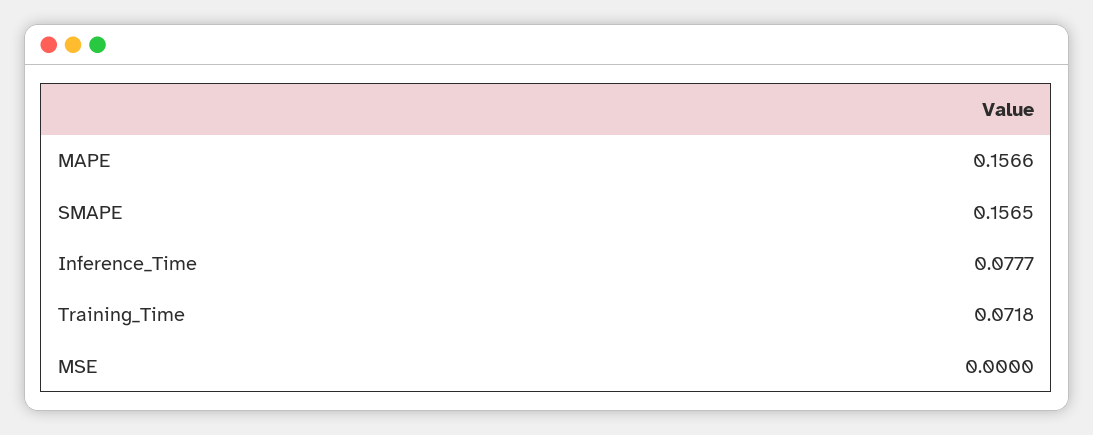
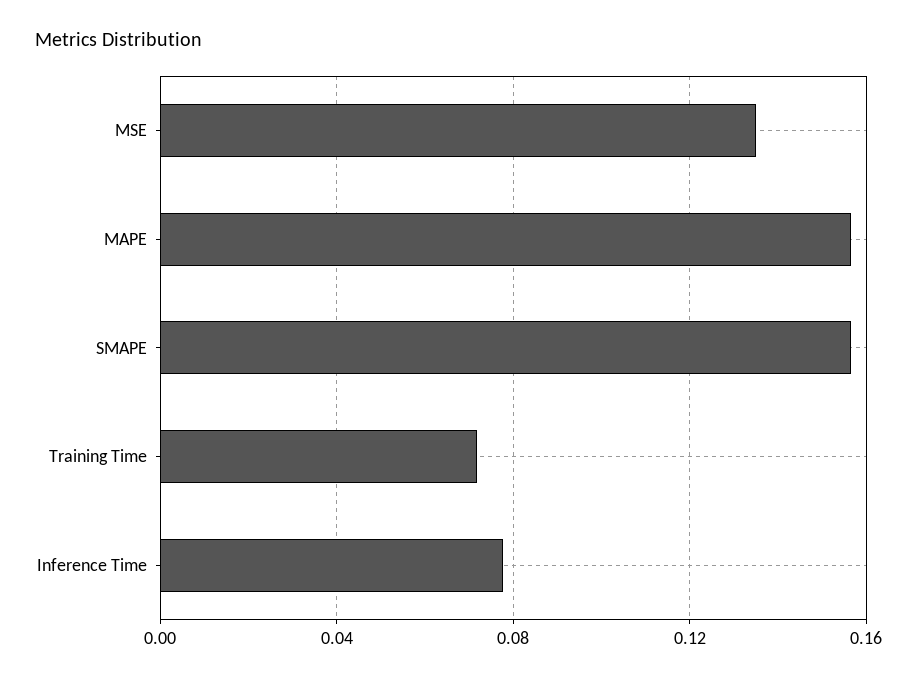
MSE: 0 -> 0.135

